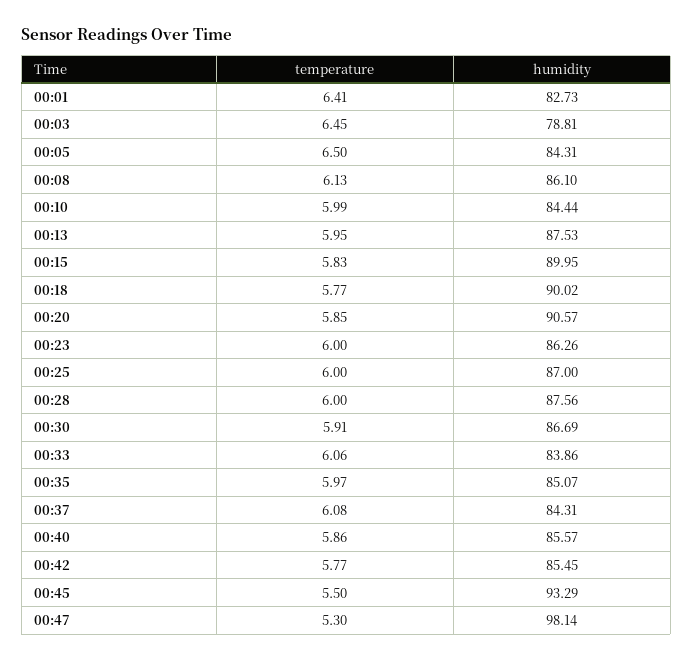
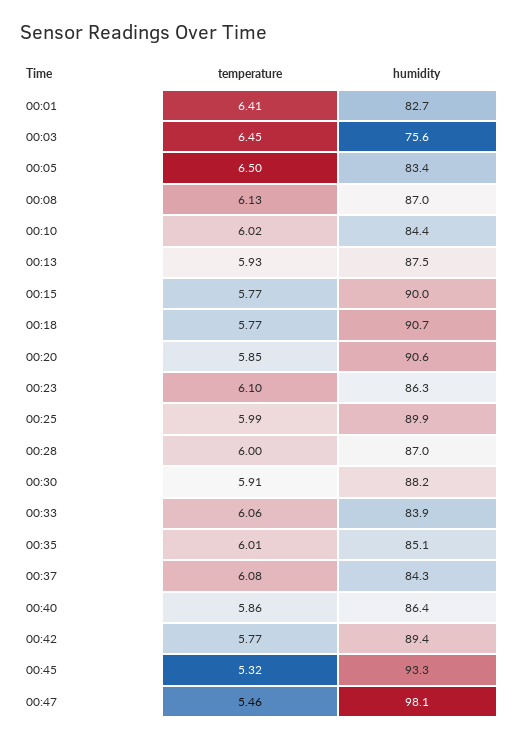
humidity, 00:03: 78.81 -> 75.6
humidity, 00:05: 84.31 -> 83.4
humidity, 00:08: 86.1 -> 87
temperature, 00:10: 5.99 -> 6.02
temperature, 00:13: 5.95 -> 5.93
temperature, 00:15: 5.83 -> 5.77
humidity, 00:18: 90.02 -> 90.7
temperature, 00:23: 6 -> 6.1
temperature, 00:25: 6 -> 5.99
humidity, 00:25: 87 -> 89.9
humidity, 00:28: 87.56 -> 87
humidity, 00:30: 86.69 -> 88.2
temperature, 00:35: 5.97 -> 6.01
humidity, 00:40: 85.57 -> 86.4
humidity, 00:42: 85.45 -> 89.4
temperature, 00:45: 5.5 -> 5.32
temperature, 00:47: 5.3 -> 5.46

